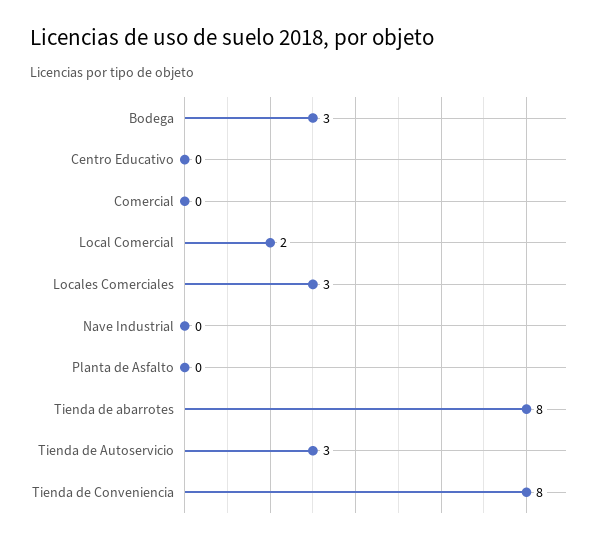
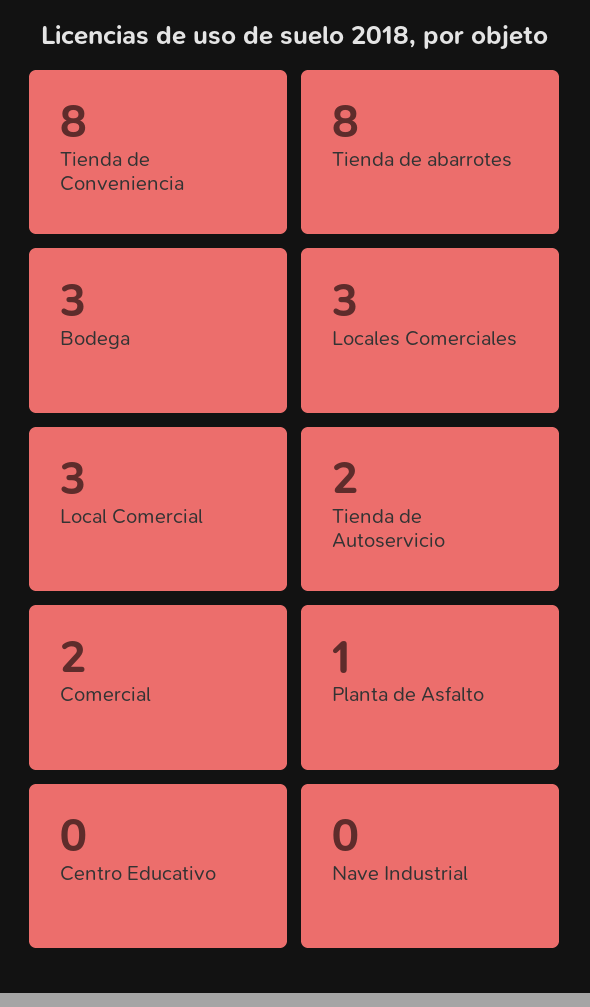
Comercial: 0 -> 2
Local Comercial: 2 -> 3
Planta de Asfalto: 0 -> 1
Tienda de Autoservicio: 3 -> 2

